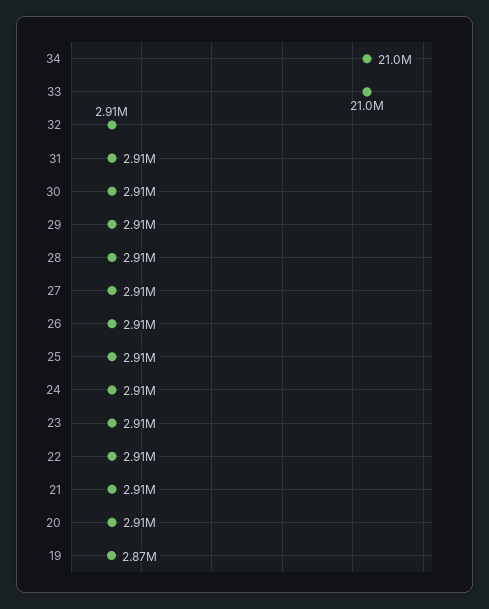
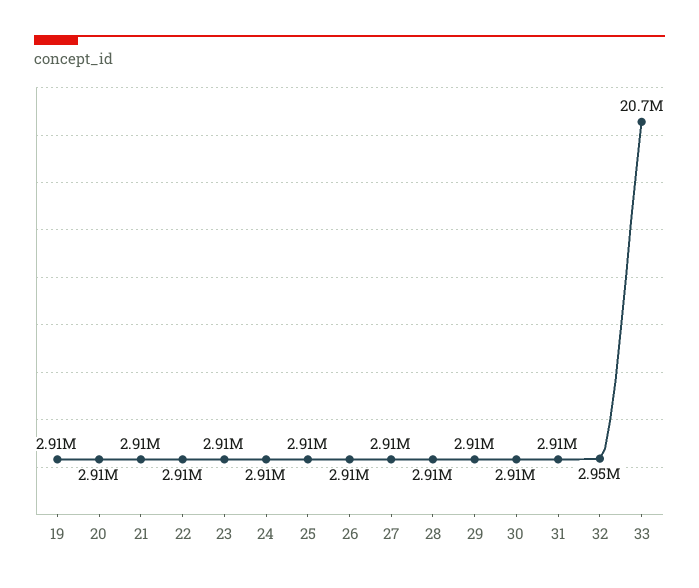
34: 21000000 -> none
33: 21000000 -> 20700000
32: 2910000 -> 2950000
19: 2870000 -> 2910000

